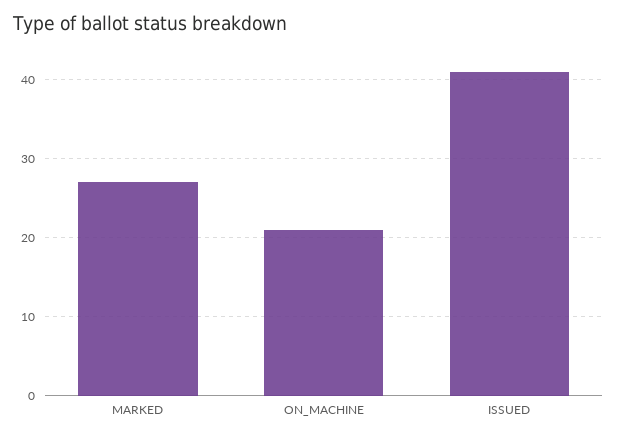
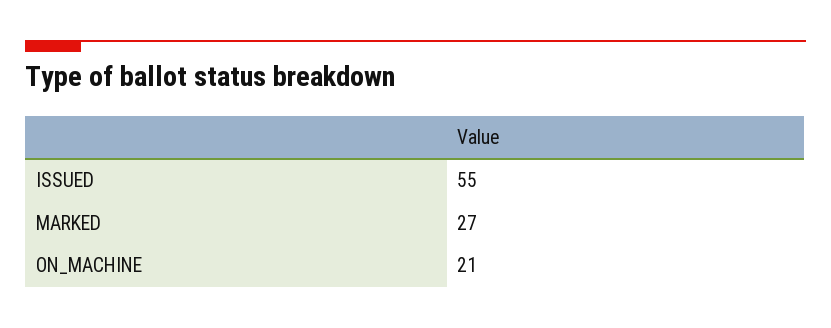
ISSUED: 41 -> 55

